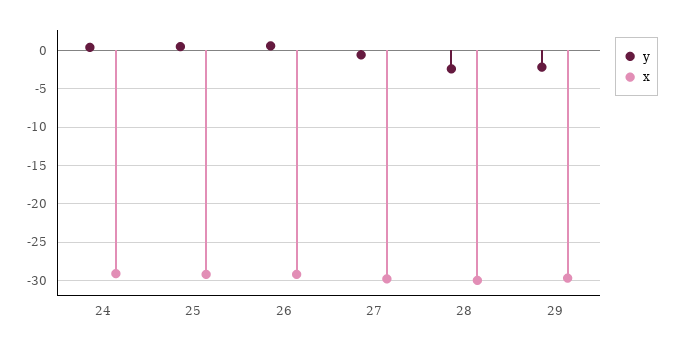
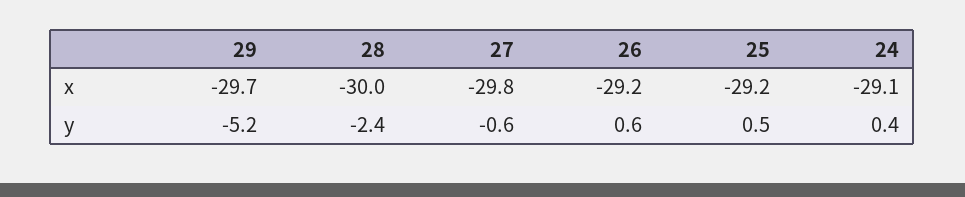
y, 29: -2 -> -5.2

